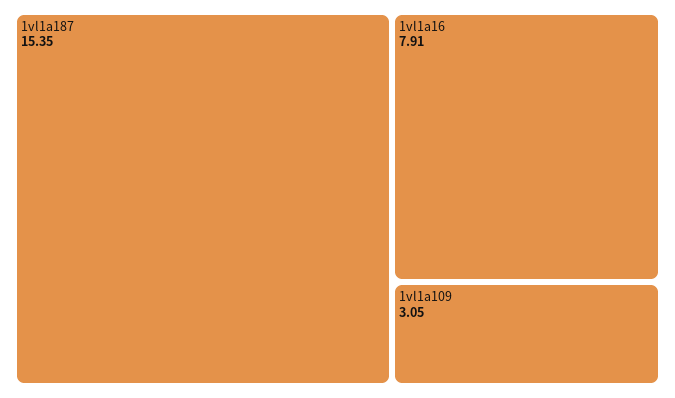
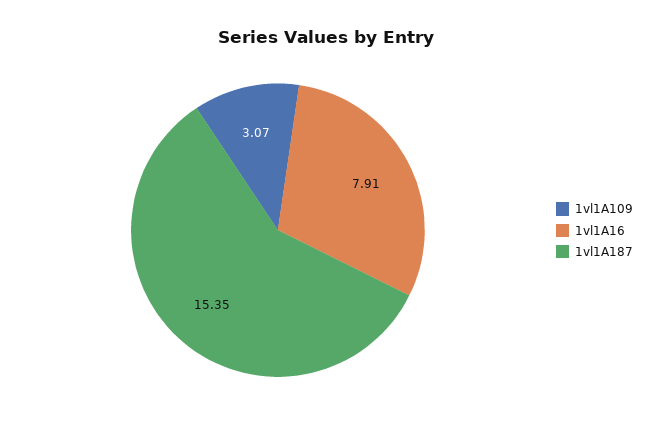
1vl1a109: 3.05 -> 3.07

